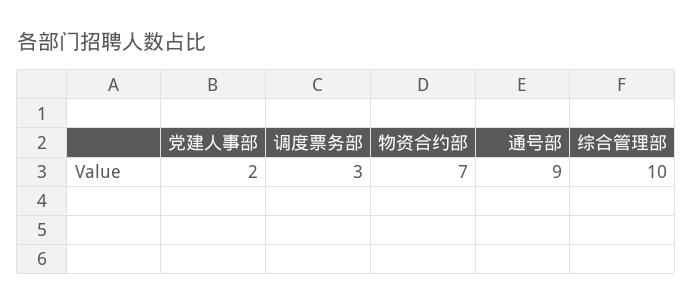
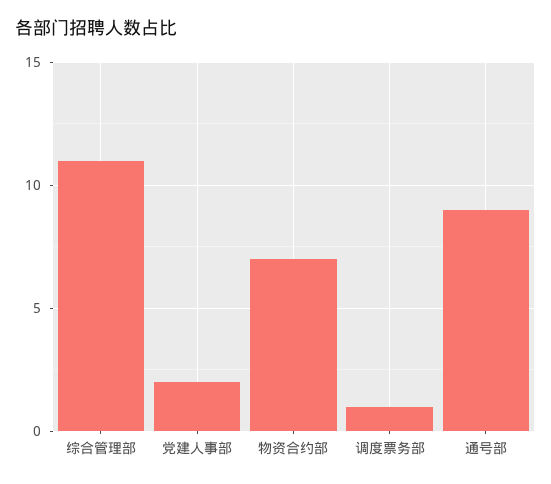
调度票务部: 3 -> 1
综合管理部: 10 -> 11

